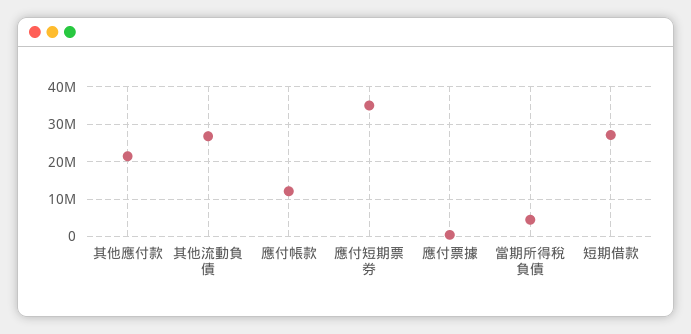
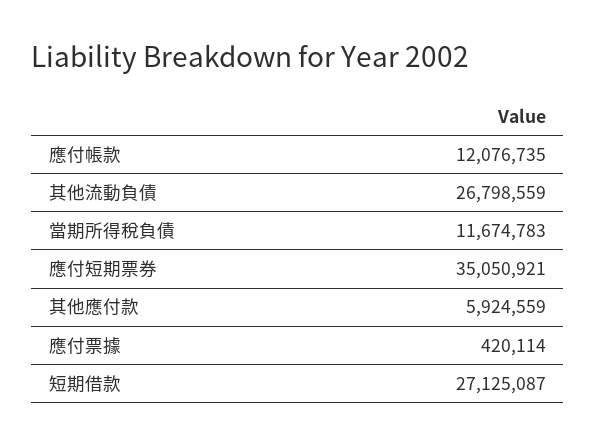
其他應付款: 22000000 -> 5924559
當期所得稅負債: 4000000 -> 11674783

